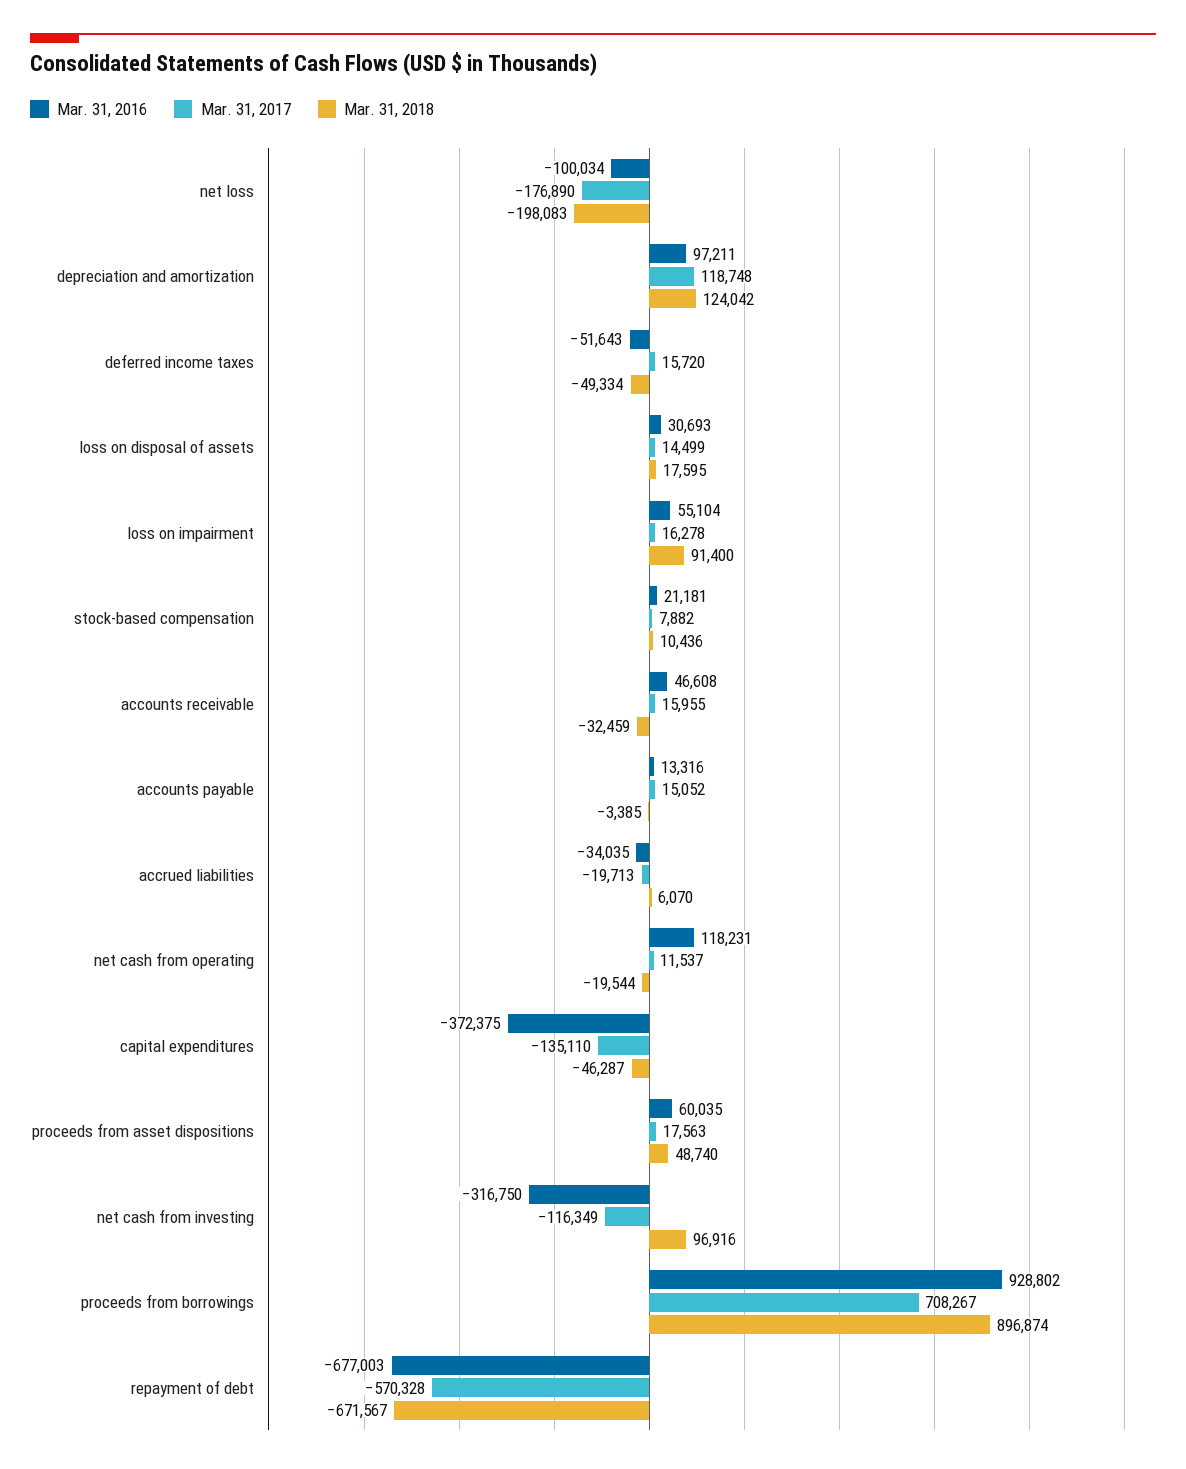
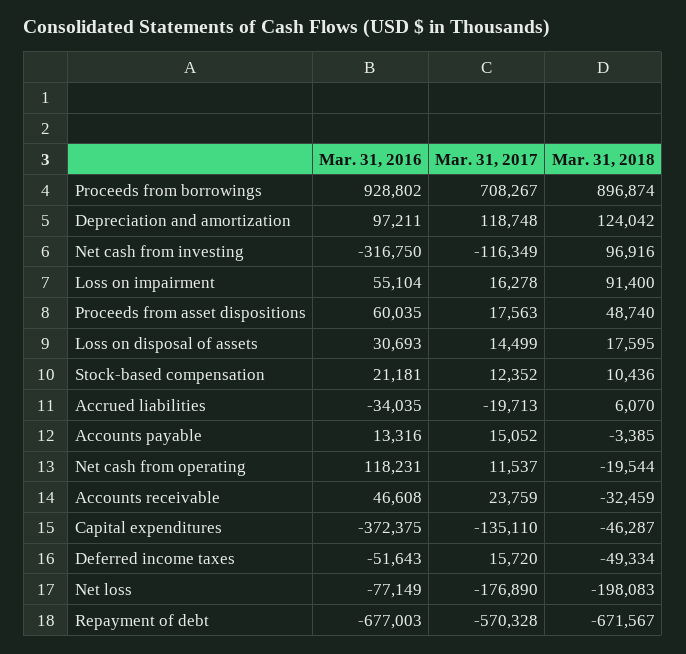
Mar. 31, 2016, net loss: -100034 -> -77149
Mar. 31, 2017, stock-based compensation: 7882 -> 12352
Mar. 31, 2017, accounts receivable: 15955 -> 23759

